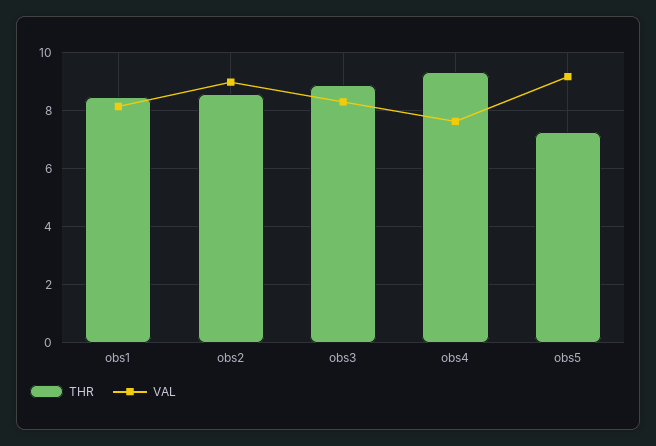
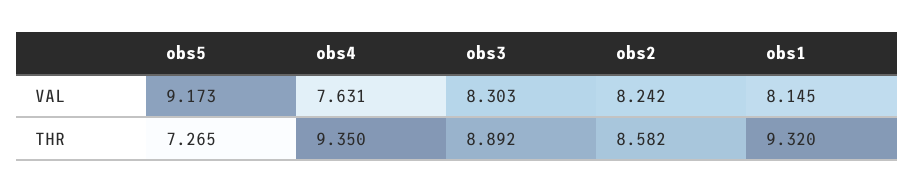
THR, obs1: 8.5 -> 9.32
VAL, obs2: 9 -> 8.242

